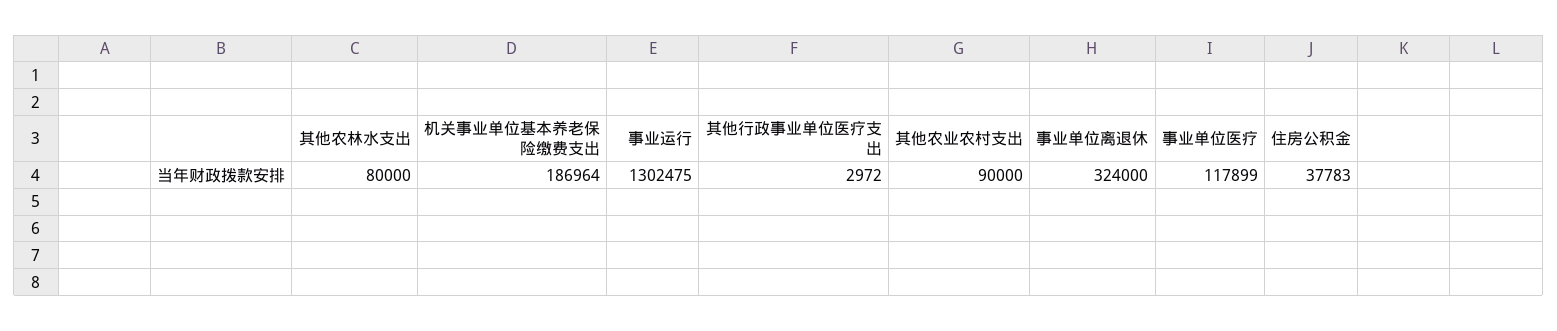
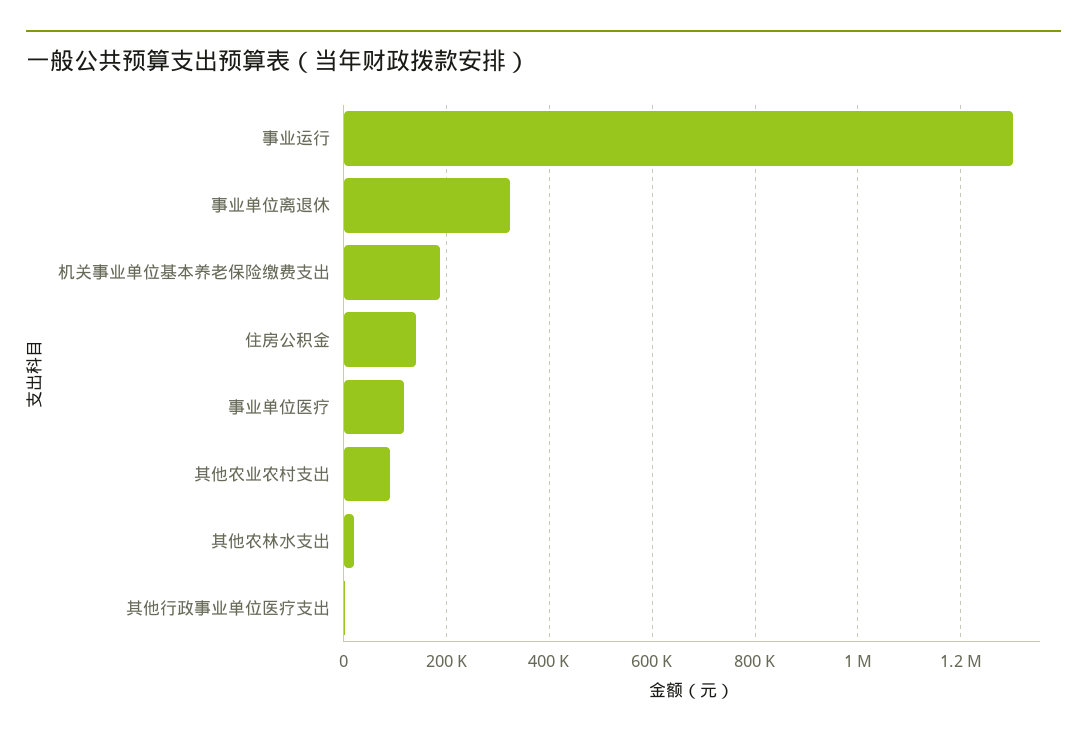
其他农林水支出: 80000 -> 20000
住房公积金: 37783 -> 140000

